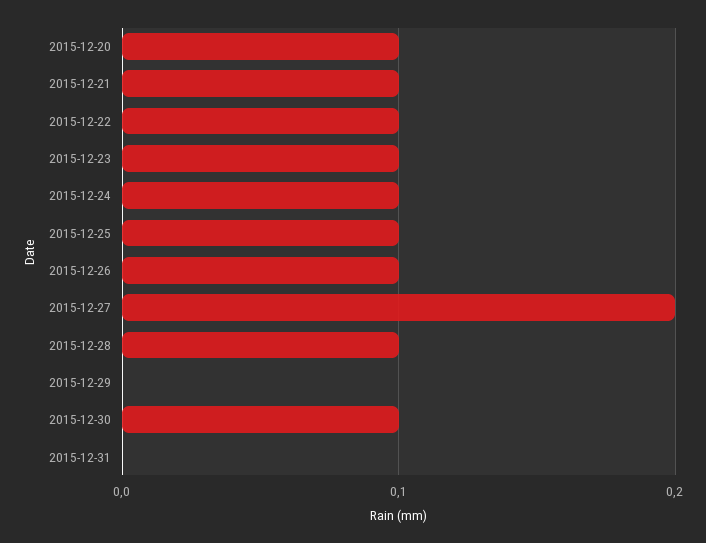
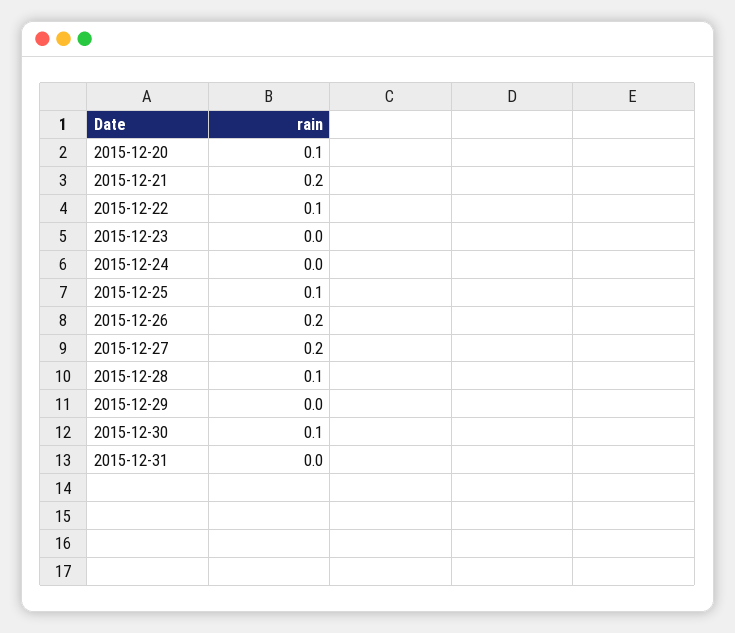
2015-12-21: 0.1 -> 0.2
2015-12-23: 0.1 -> 0
2015-12-24: 0.1 -> 0
2015-12-26: 0.1 -> 0.2

